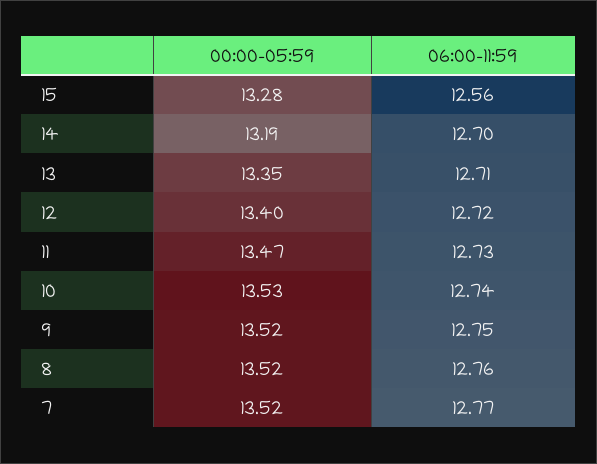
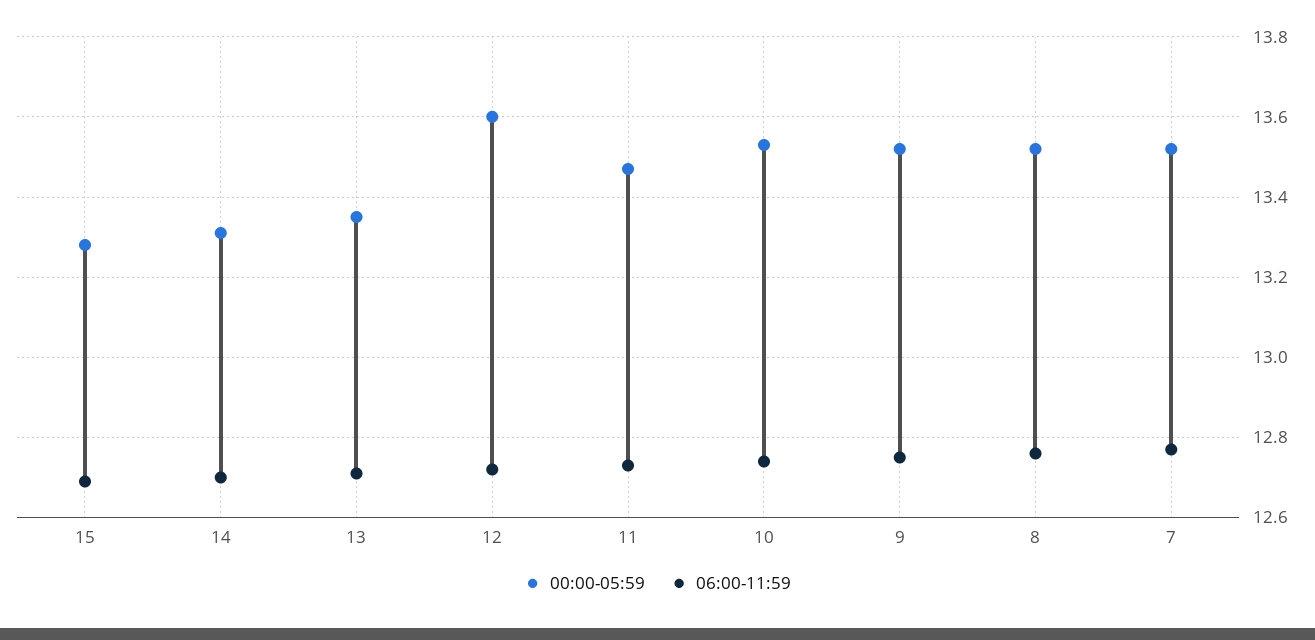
06:00-11:59, 15: 12.56 -> 12.7
00:00-05:59, 14: 13.19 -> 13.3
00:00-05:59, 12: 13.4 -> 13.6

